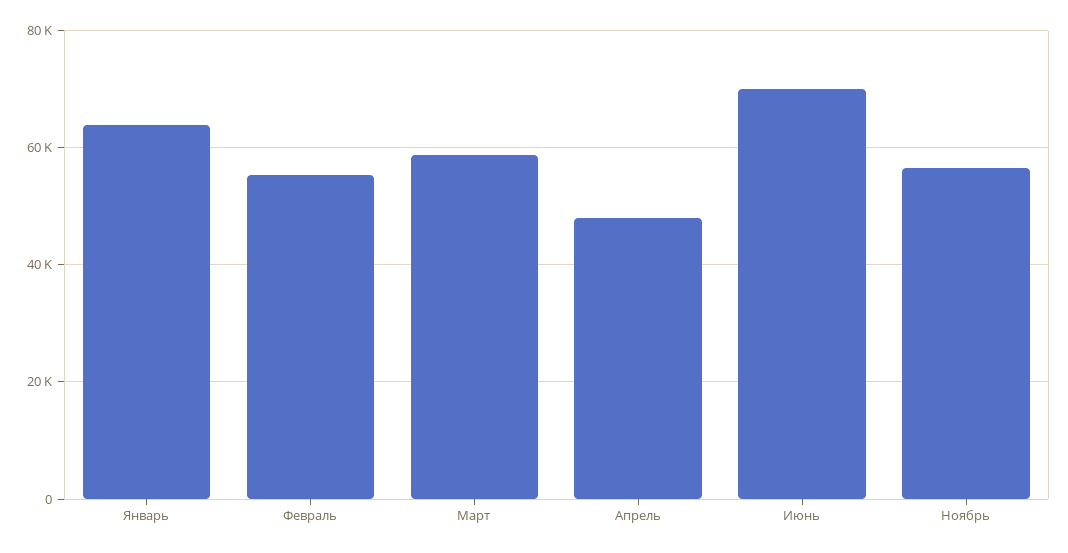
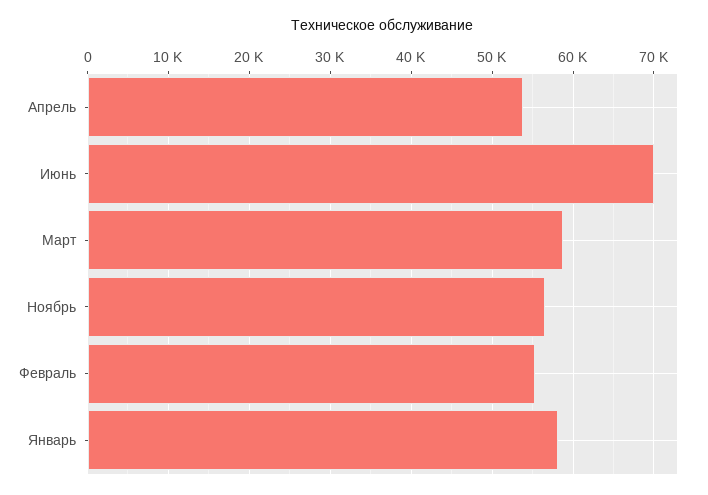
Январь: 64000 -> 58000
Апрель: 48000 -> 54000

